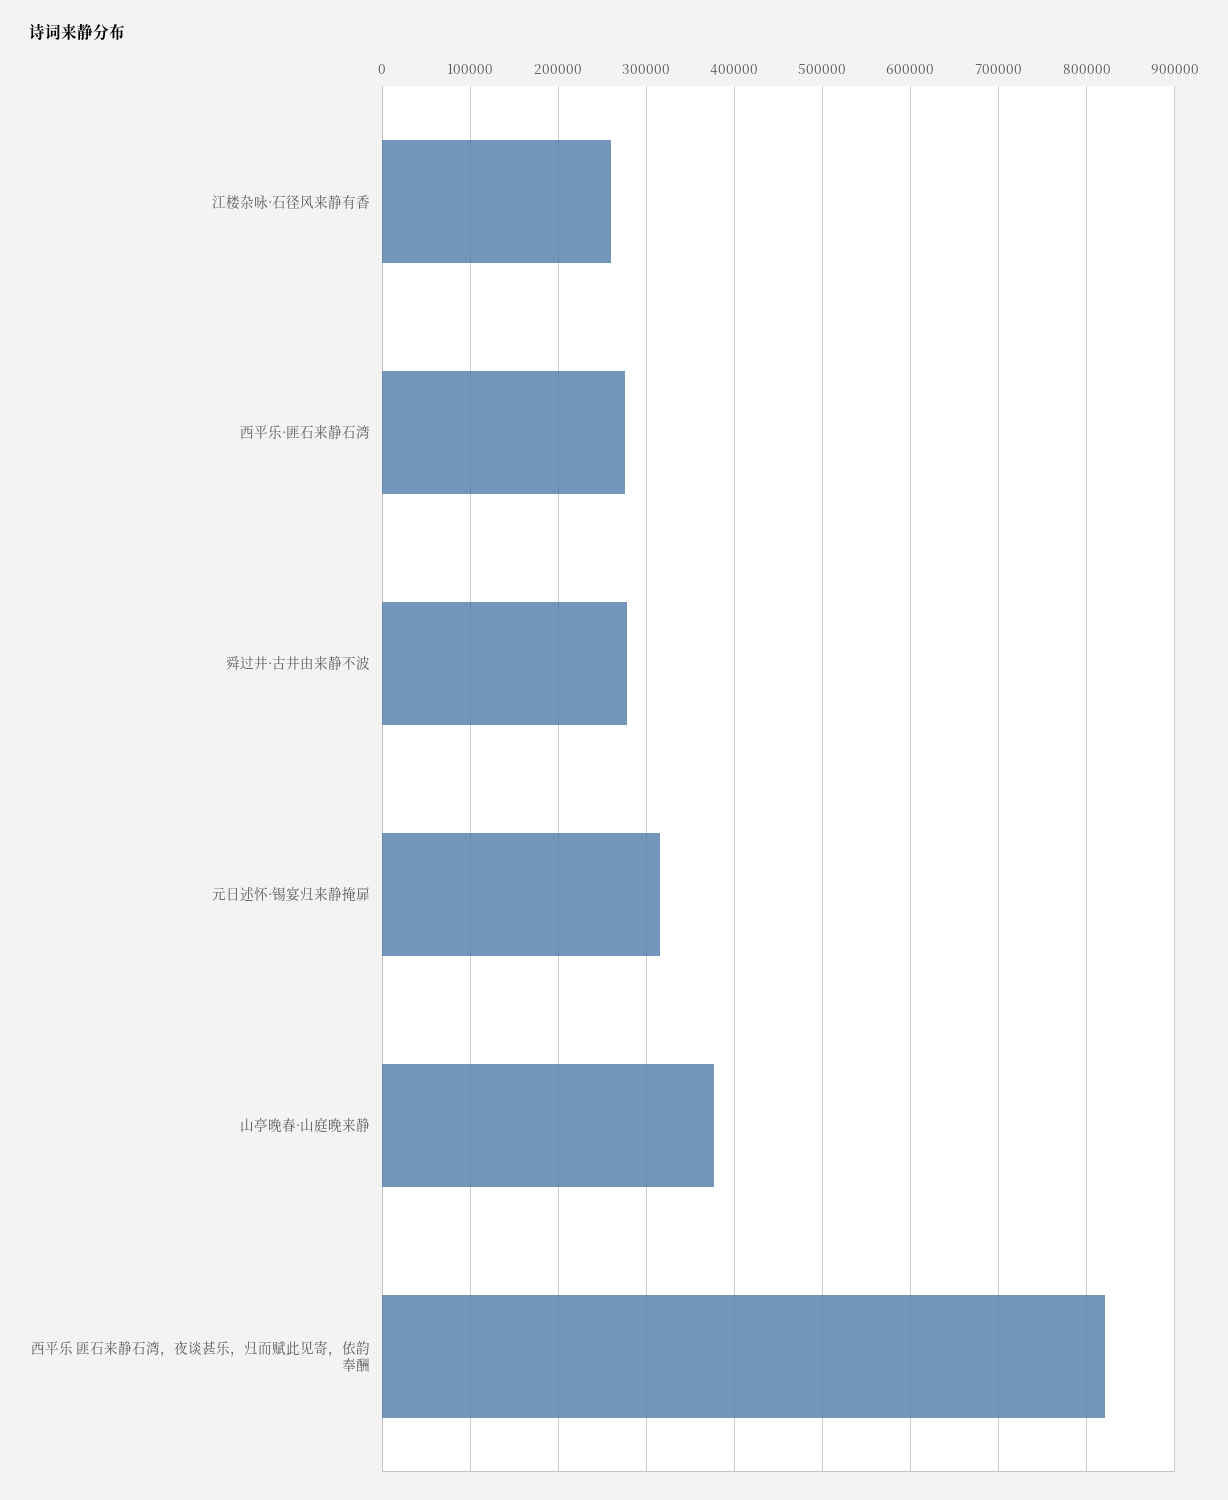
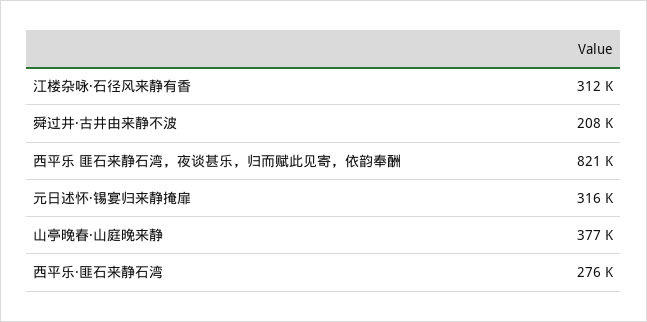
江楼杂咏·石径风来静有香: 260000 -> 312000
舜过井·古井由来静不波: 280000 -> 208000

